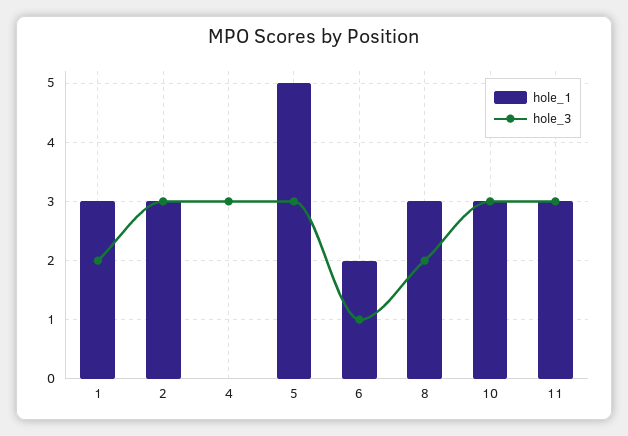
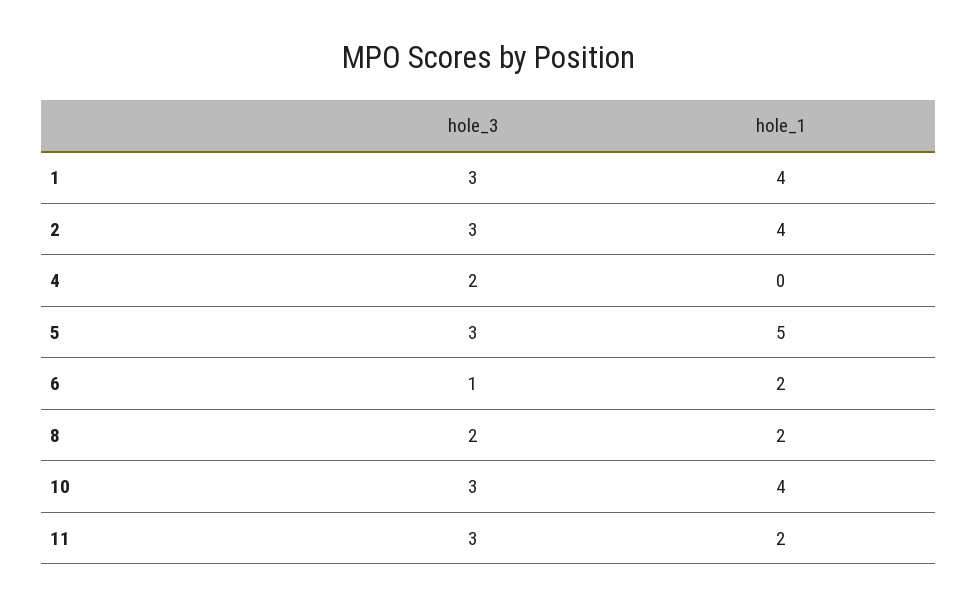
hole_1, 1: 3 -> 4
hole_3, 1: 2 -> 3
hole_1, 2: 3 -> 4
hole_3, 4: 3 -> 2
hole_1, 8: 3 -> 2
hole_1, 10: 3 -> 4
hole_1, 11: 3 -> 2

